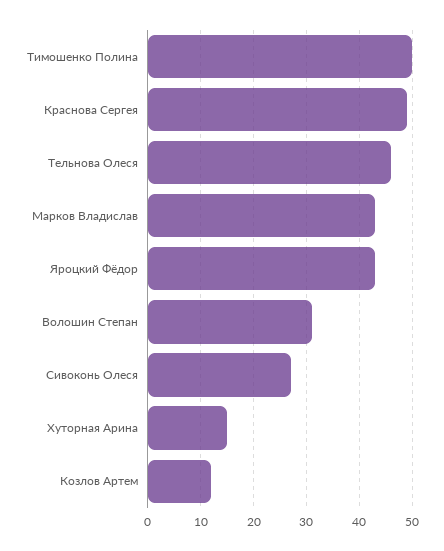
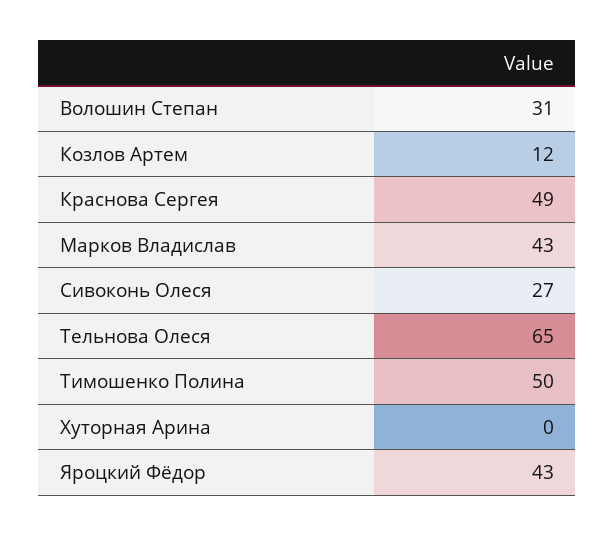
Тельнова Олеся: 45 -> 65
Хуторная Арина: 15 -> 0

